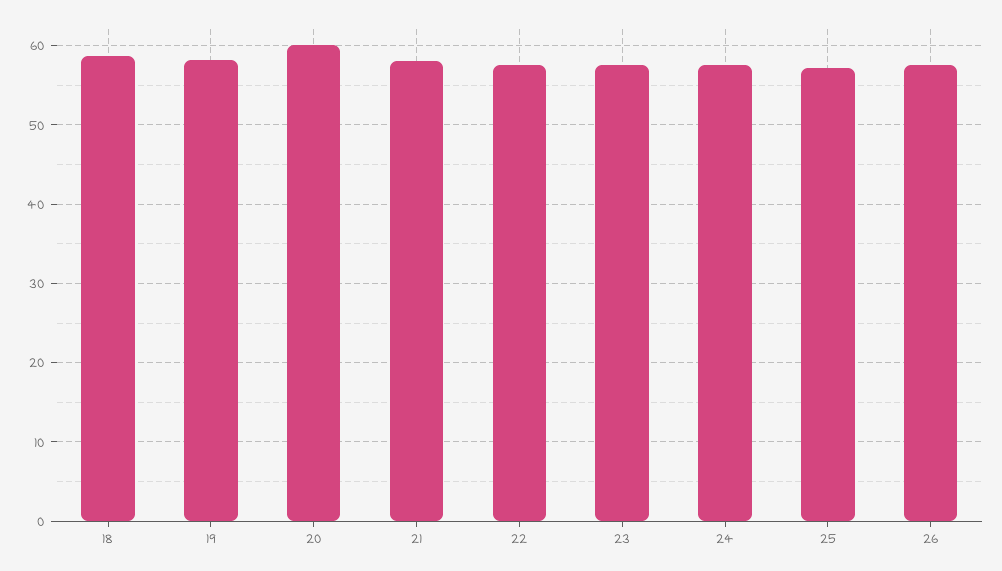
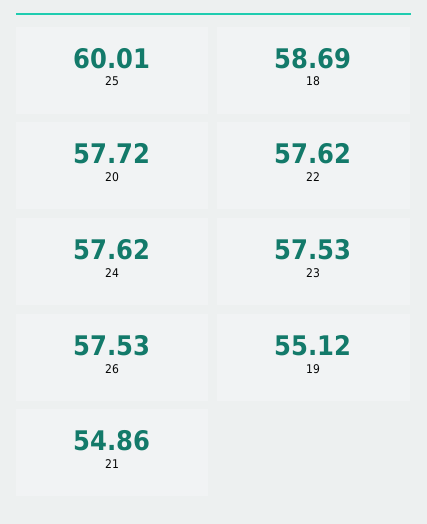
19: 58 -> 55.12
20: 60 -> 57.72
21: 58 -> 54.86
25: 57 -> 60.01

